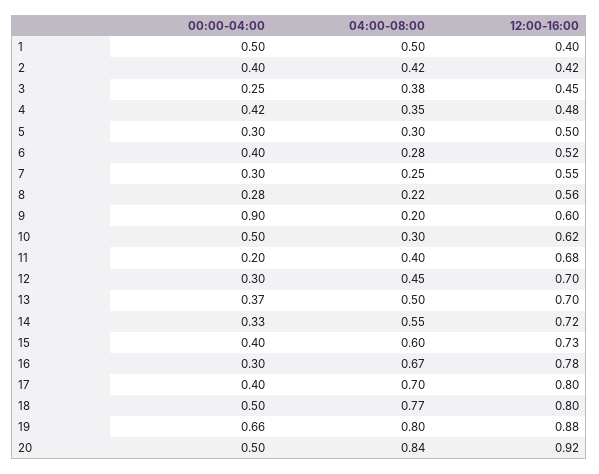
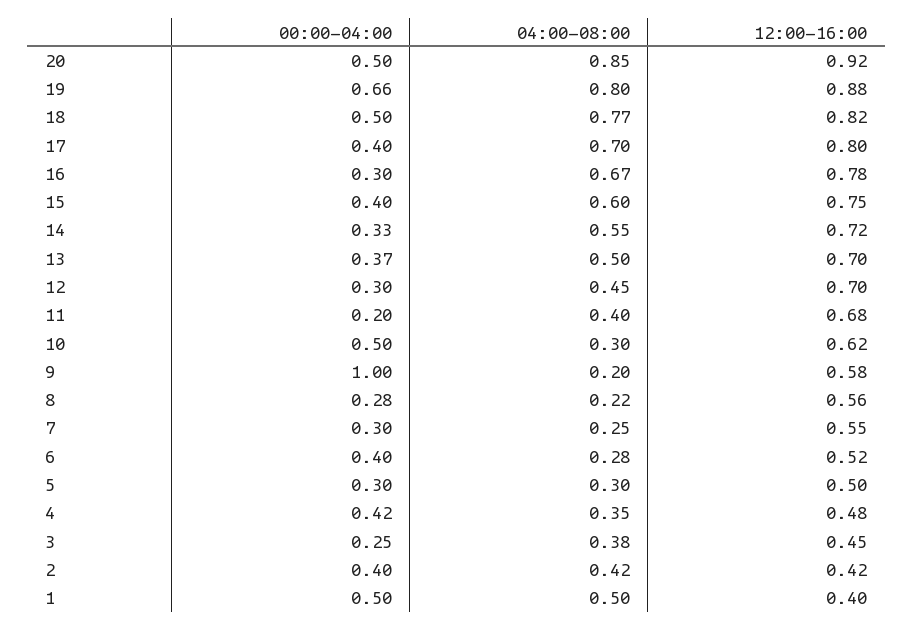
00:00-04:00, 9: 0.9 -> 1
12:00-16:00, 9: 0.6 -> 0.58
12:00-16:00, 15: 0.73 -> 0.75
12:00-16:00, 18: 0.8 -> 0.82
04:00-08:00, 20: 0.84 -> 0.85

